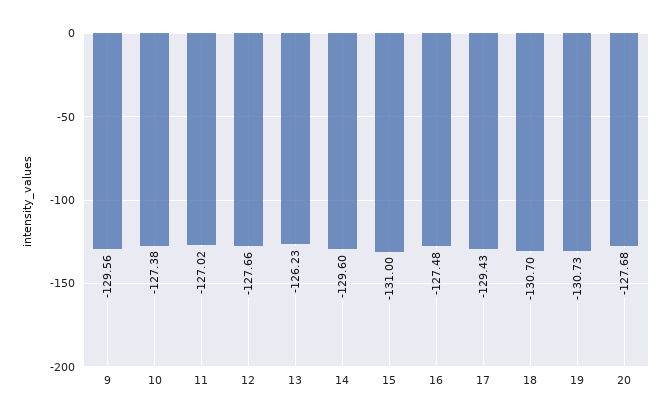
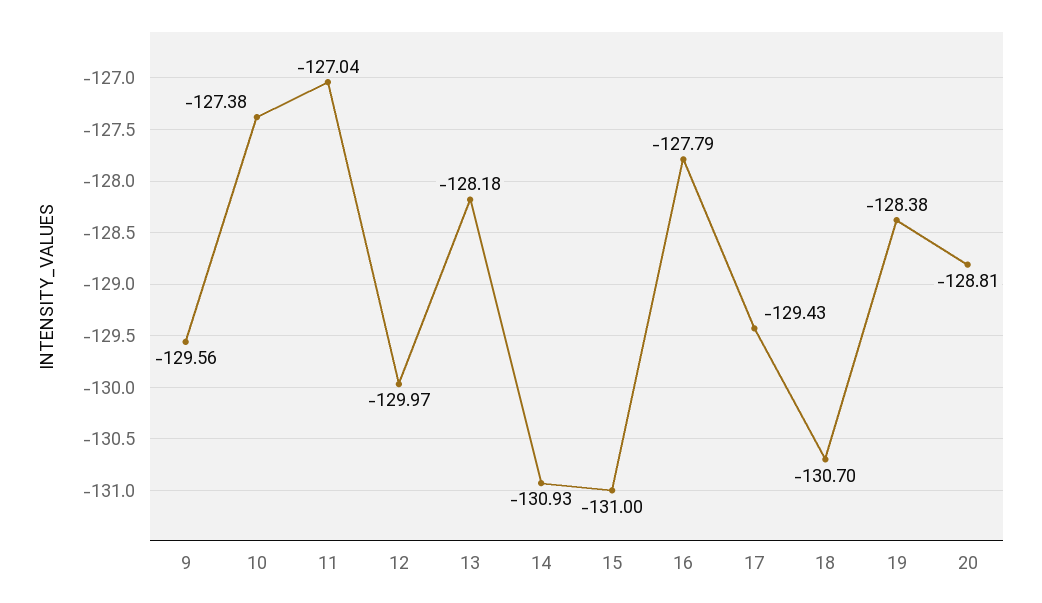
11: -127.02 -> -127.04
12: -127.66 -> -129.97
13: -126.23 -> -128.18
14: -129.6 -> -130.93
16: -127.48 -> -127.79
19: -130.73 -> -128.38
20: -127.68 -> -128.81

